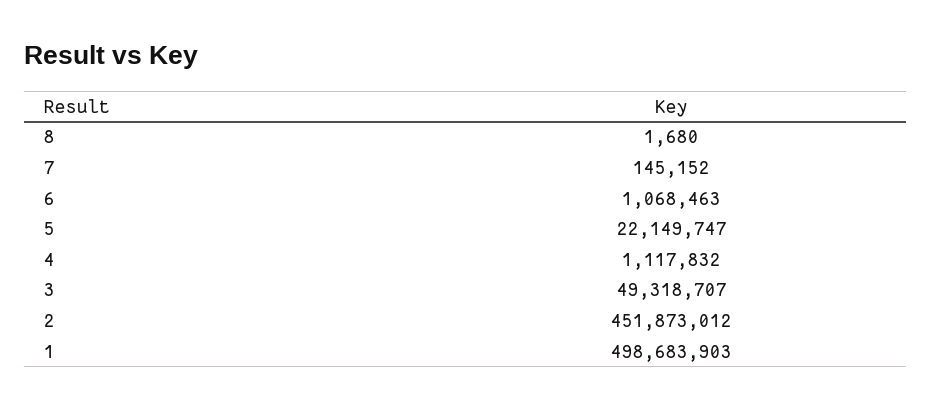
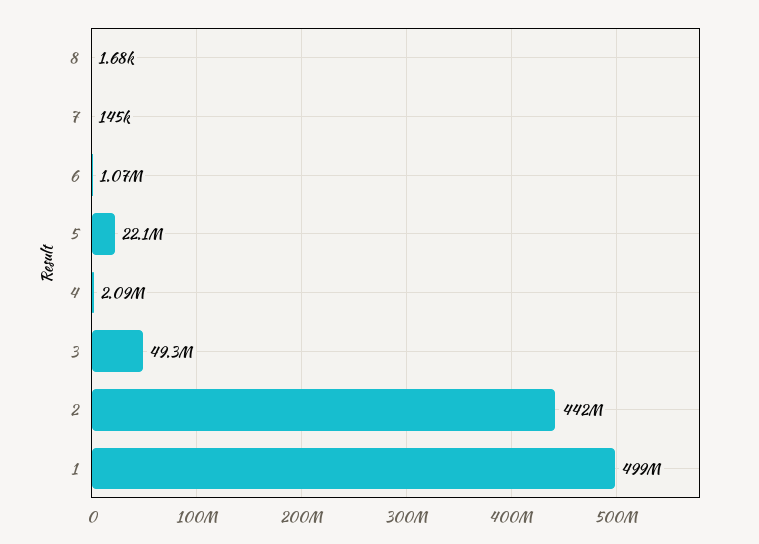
4: 1117832 -> 2090000
2: 451873012 -> 442000000

